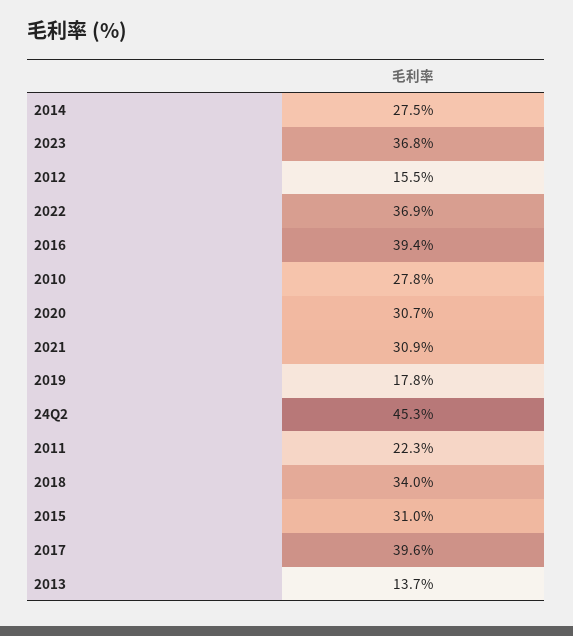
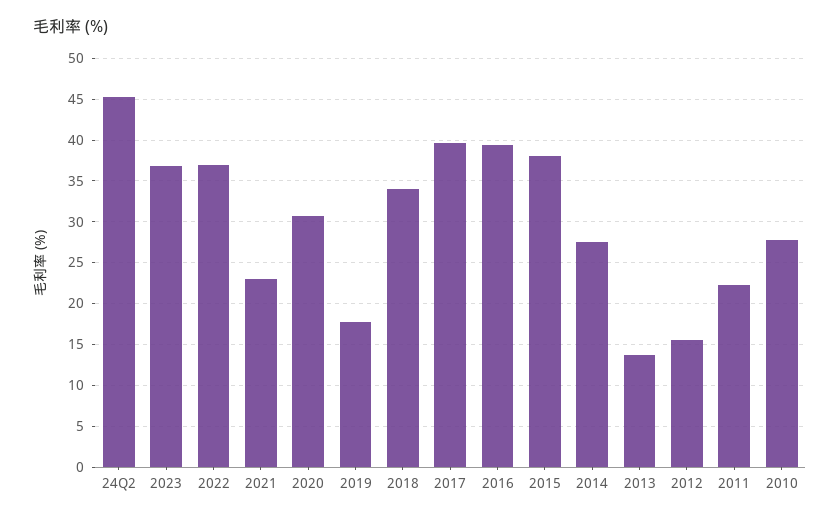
2021: 30.9 -> 23
2015: 31 -> 38

